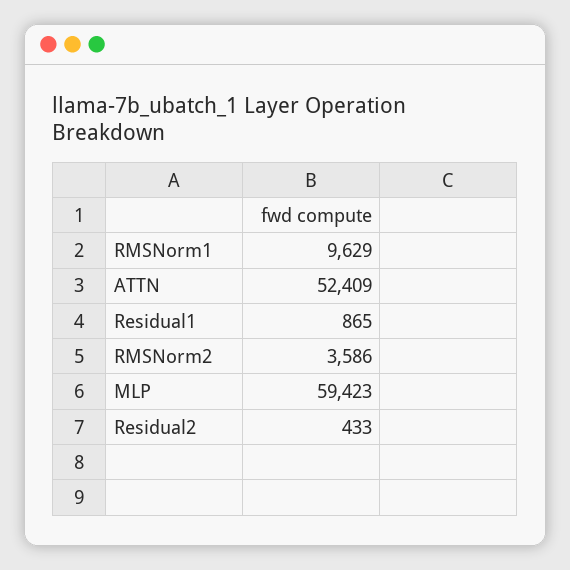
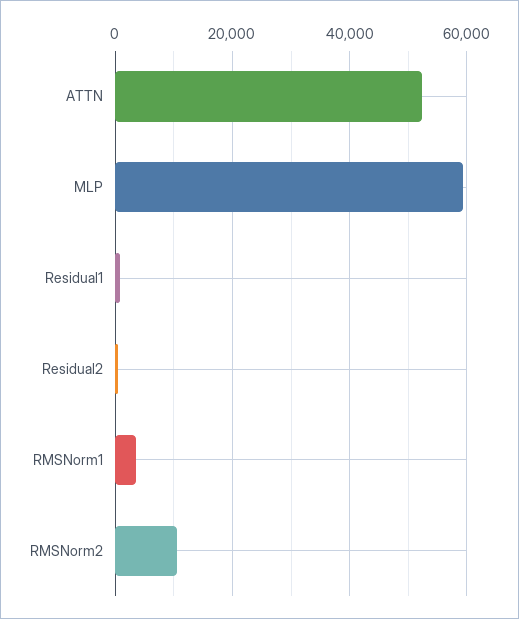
RMSNorm1: 9629 -> 4000
RMSNorm2: 3586 -> 10000

